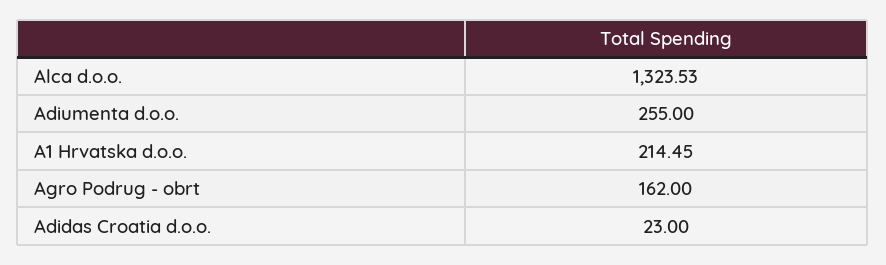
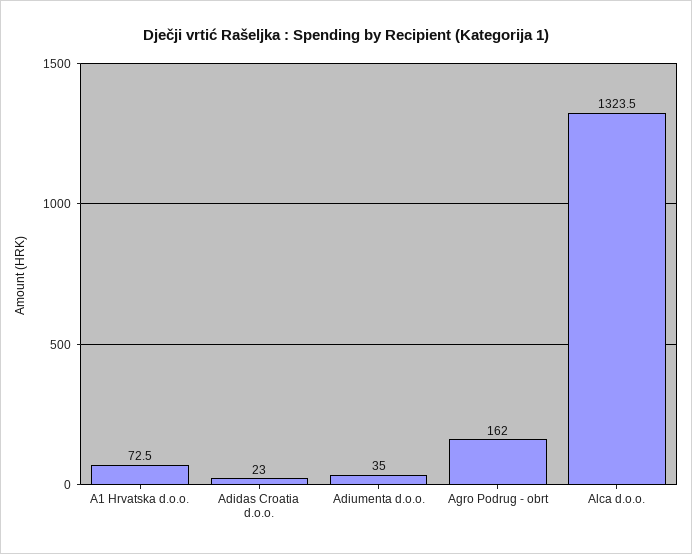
Adiumenta d.o.o.: 255 -> 35
A1 Hrvatska d.o.o.: 214.45 -> 72.5

